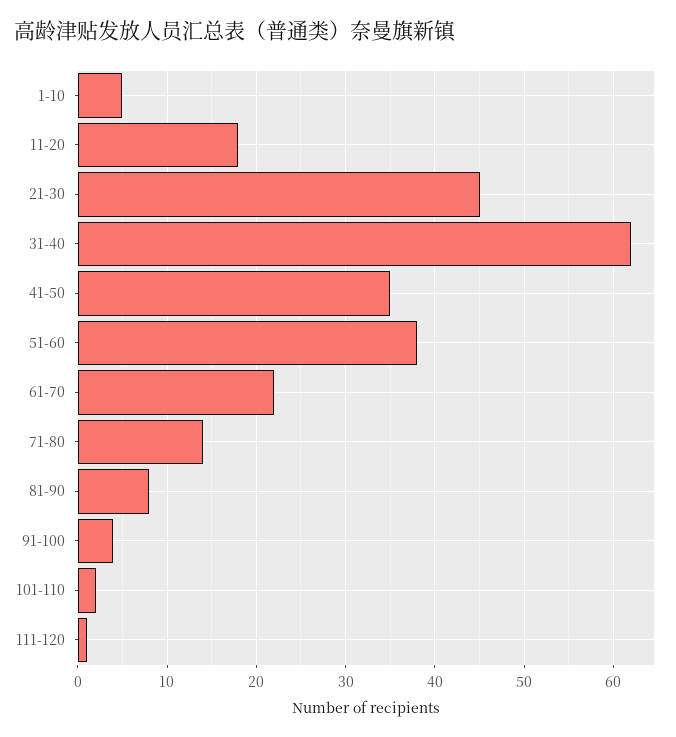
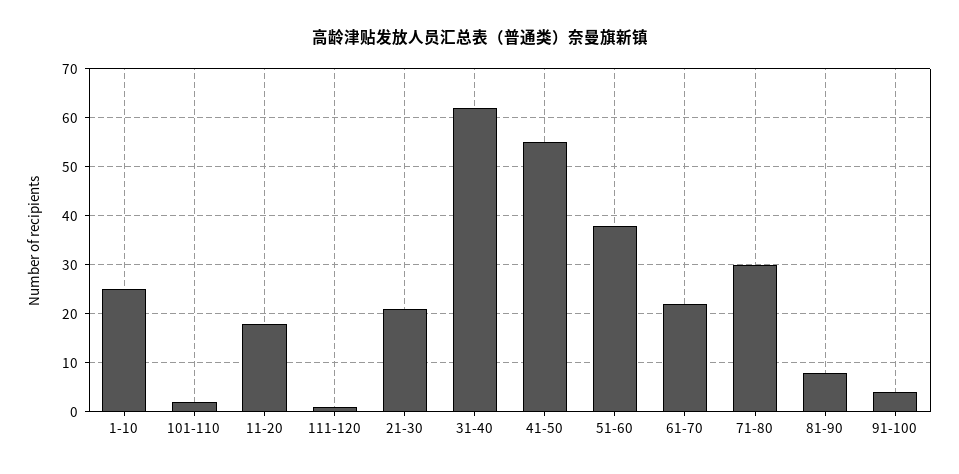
1-10: 5 -> 25
21-30: 45 -> 20
41-50: 35 -> 55
71-80: 14 -> 30

